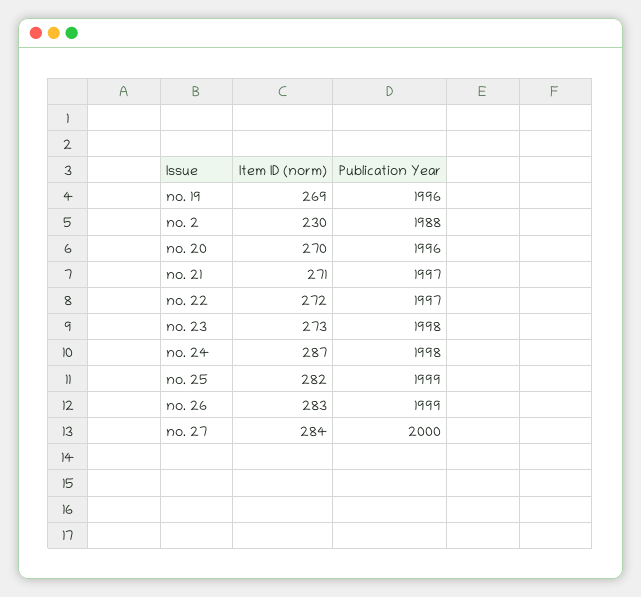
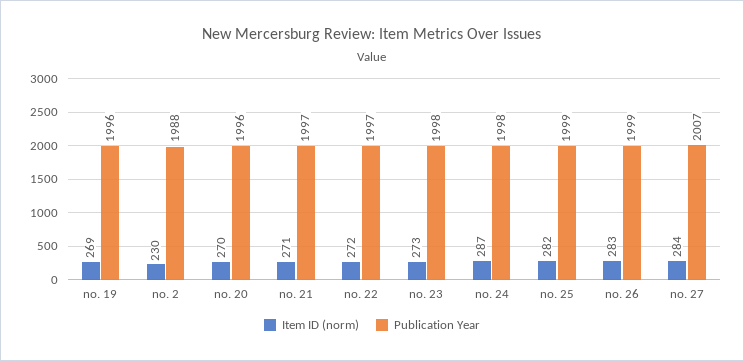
Publication Year, no. 27: 2000 -> 2007

